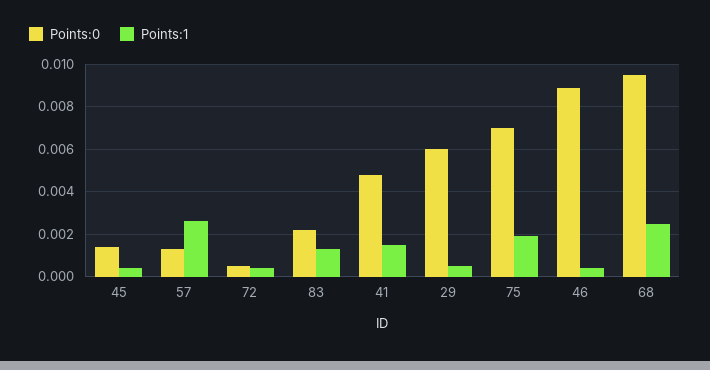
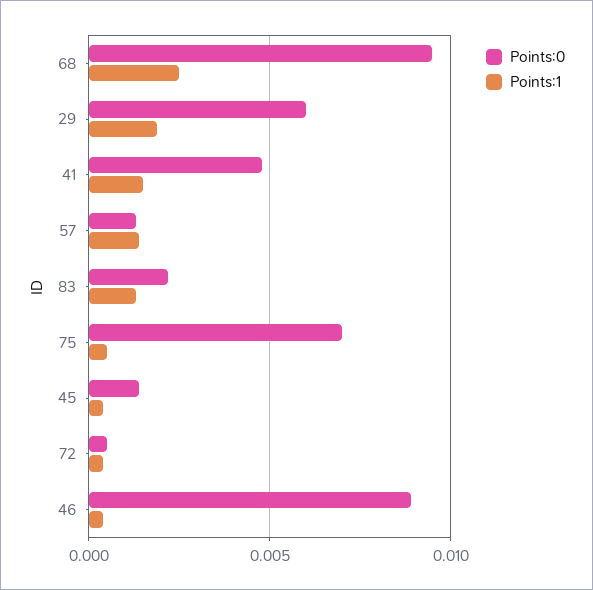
Points:1, 57: 0.0025 -> 0.0015
Points:1, 29: 0.0005 -> 0.002
Points:1, 75: 0.002 -> 0.0005

